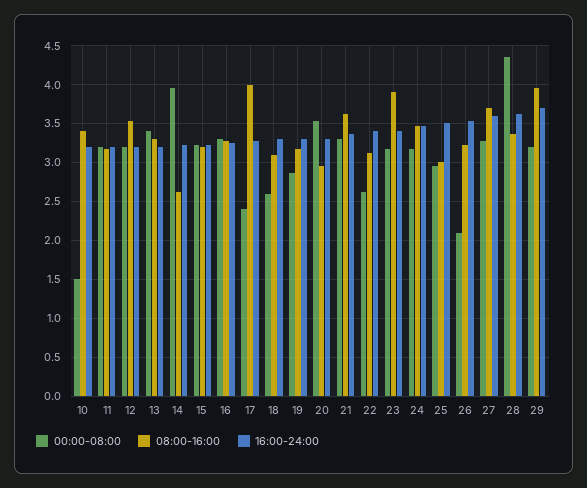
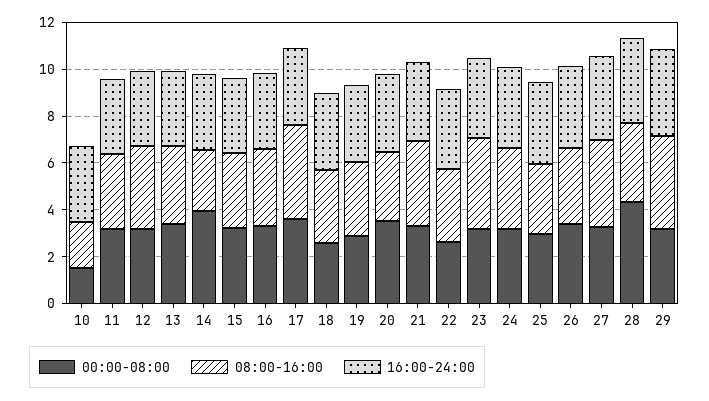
08:00-16:00, 10: 3.4 -> 2
00:00-08:00, 17: 2.4 -> 3.5
00:00-08:00, 26: 2.1 -> 3.5

